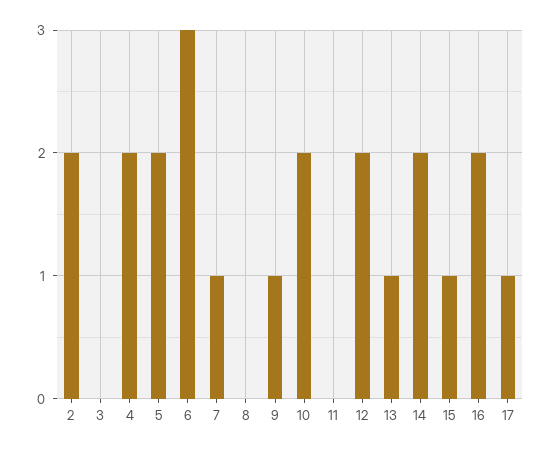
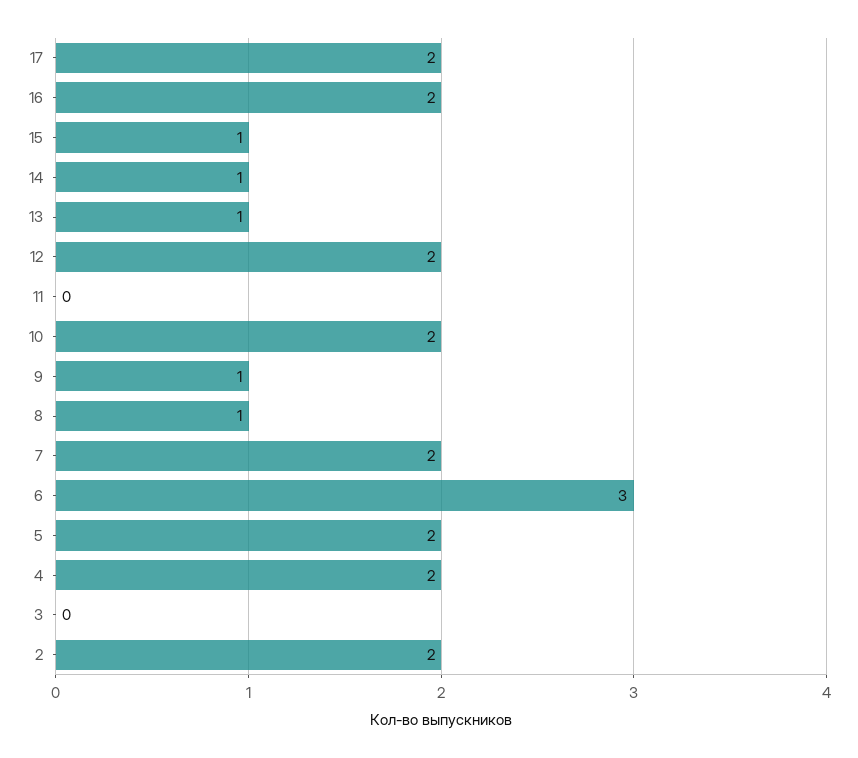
7: 1 -> 2
8: 0 -> 1
14: 2 -> 1
17: 1 -> 2

